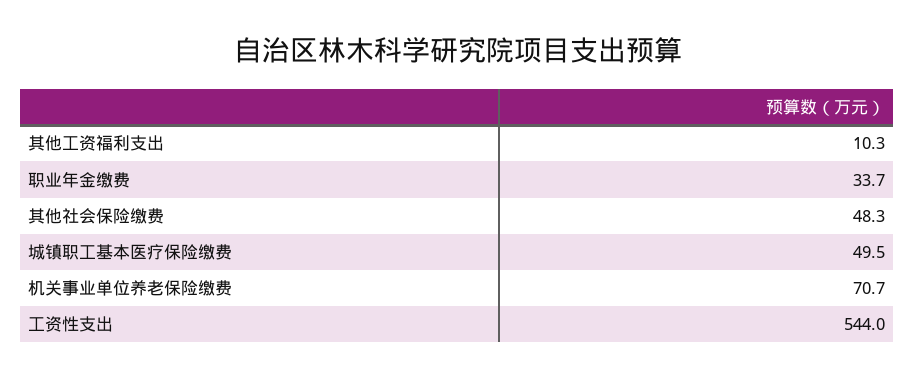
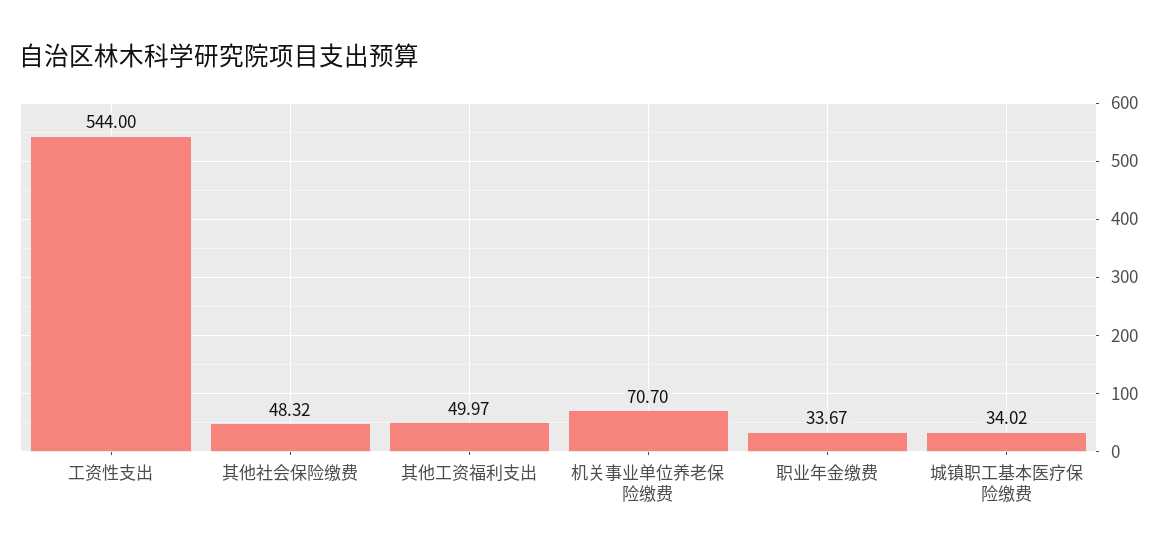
其他工资福利支出: 10.3 -> 49.97
城镇职工基本医疗保险缴费: 49.5 -> 34.02

